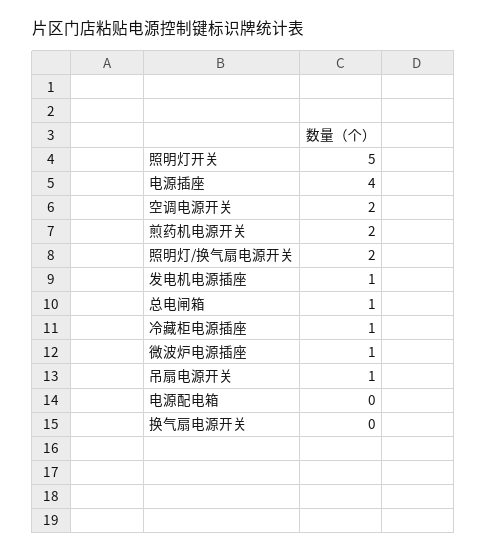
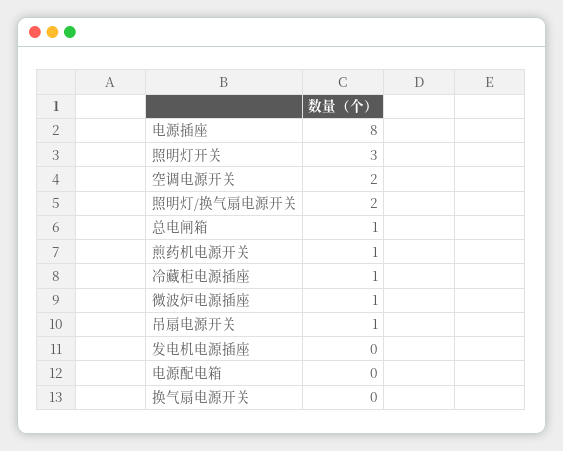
照明灯开关: 5 -> 3
电源插座: 4 -> 8
煎药机电源开关: 2 -> 1
发电机电源插座: 1 -> 0

